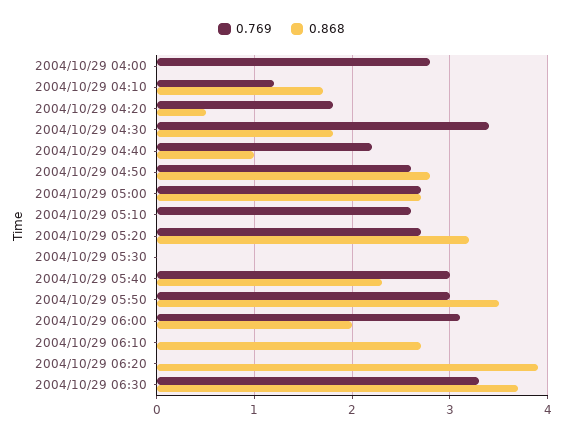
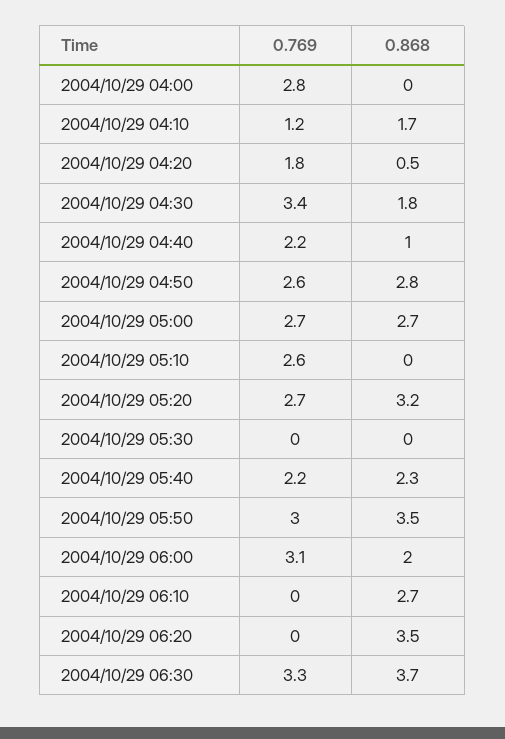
0.769, 2004/10/29 05:40: 3 -> 2.2
0.868, 2004/10/29 06:20: 3.9 -> 3.5

